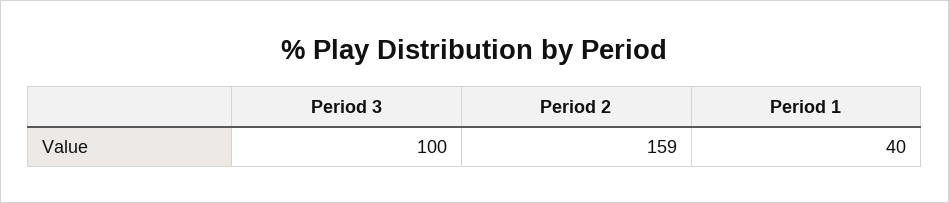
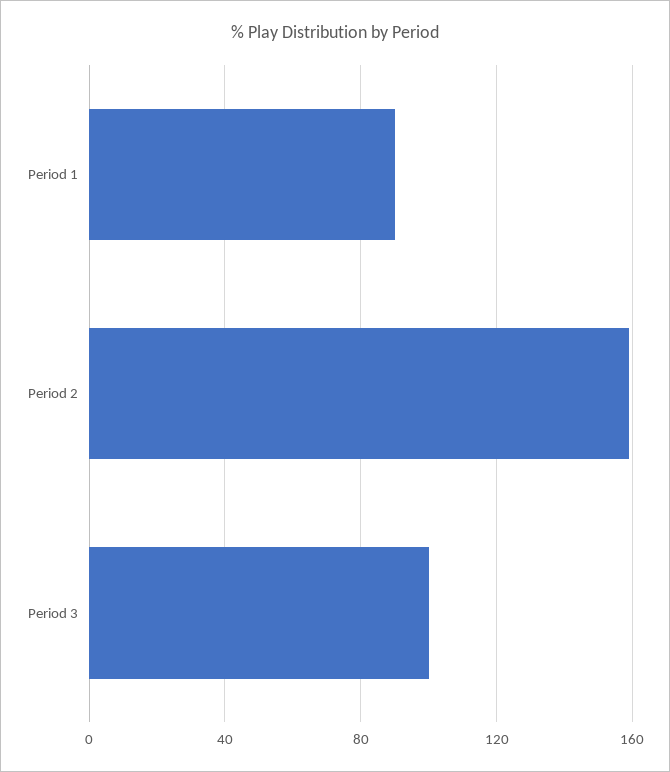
Period 1: 40 -> 90

